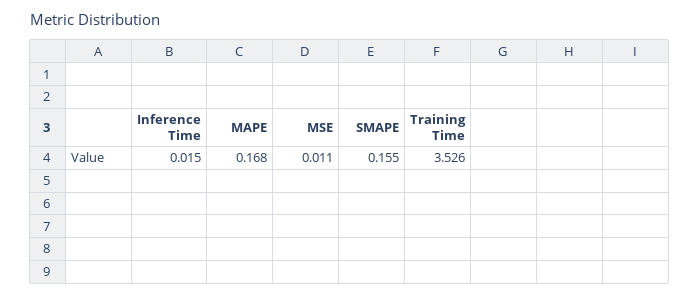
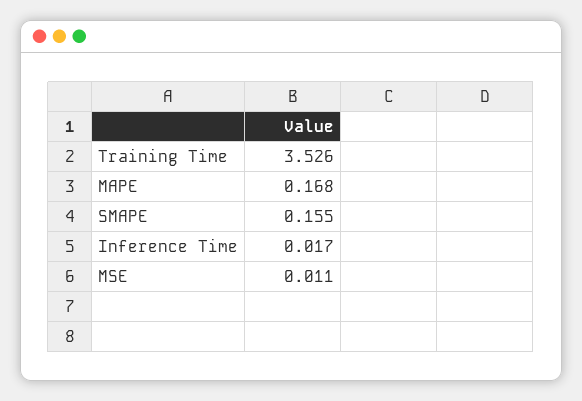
Inference Time: 0.015 -> 0.017

